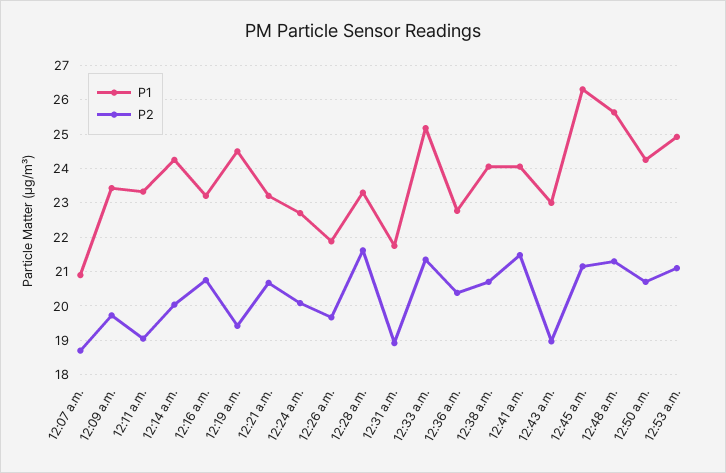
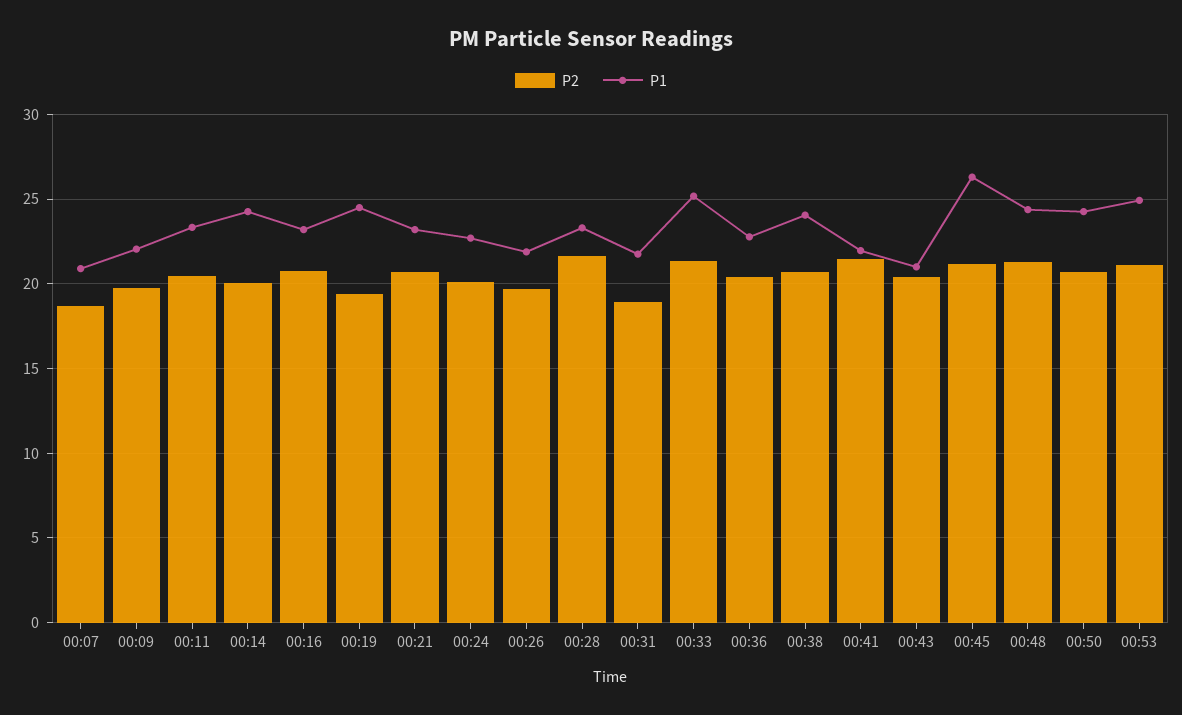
P1, 12:09 a.m.: 23.4 -> 22
P2, 12:11 a.m.: 19 -> 20.5
P1, 12:41 a.m.: 24 -> 22
P1, 12:43 a.m.: 23 -> 21
P2, 12:43 a.m.: 19 -> 20.5
P1, 12:48 a.m.: 25.6 -> 24.5

